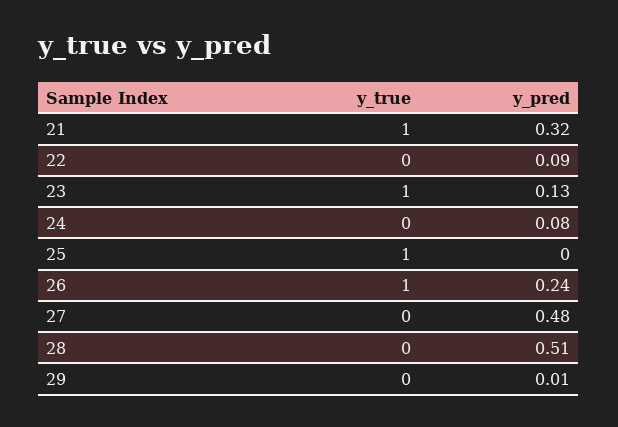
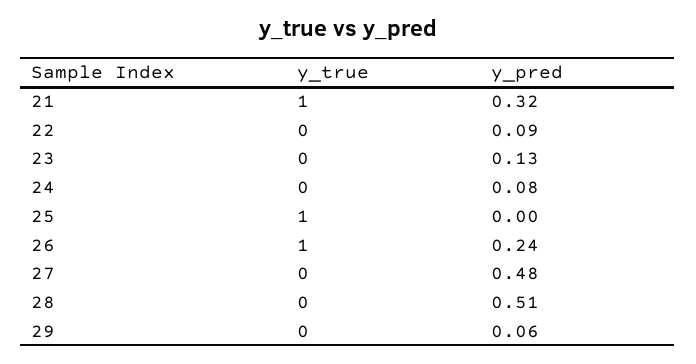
y_true, 23: 1 -> 0
y_pred, 29: 0.01 -> 0.06

